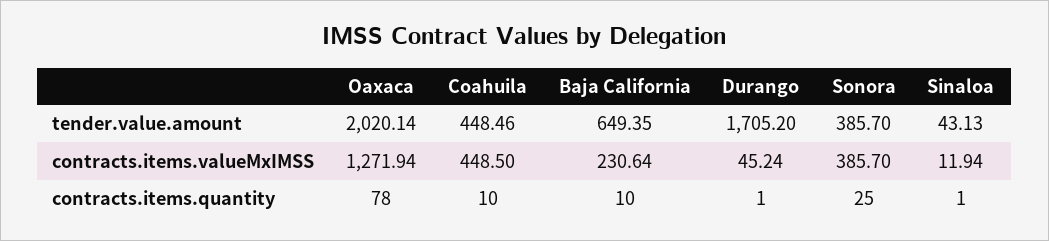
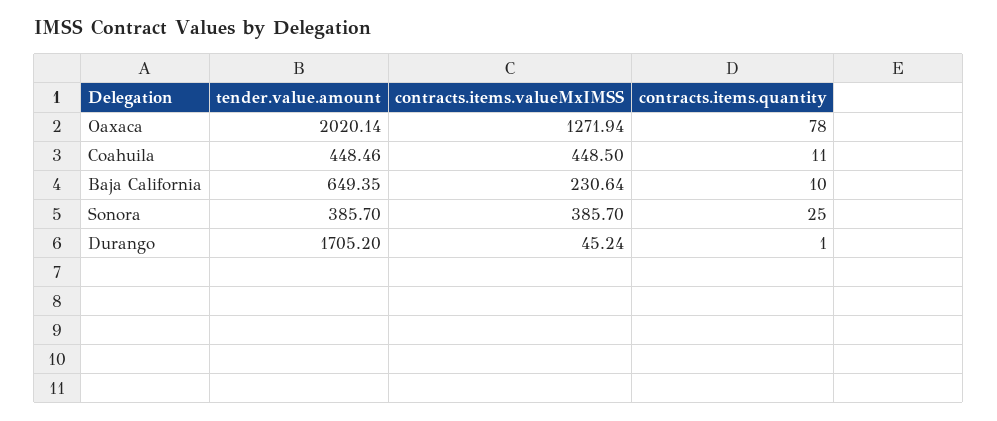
Sinaloa, tender.value.amount: 43.13 -> none
Sinaloa, contracts.items.valueMxIMSS: 11.94 -> none
Coahuila, contracts.items.quantity: 10 -> 11
Sinaloa, contracts.items.quantity: 1 -> none

